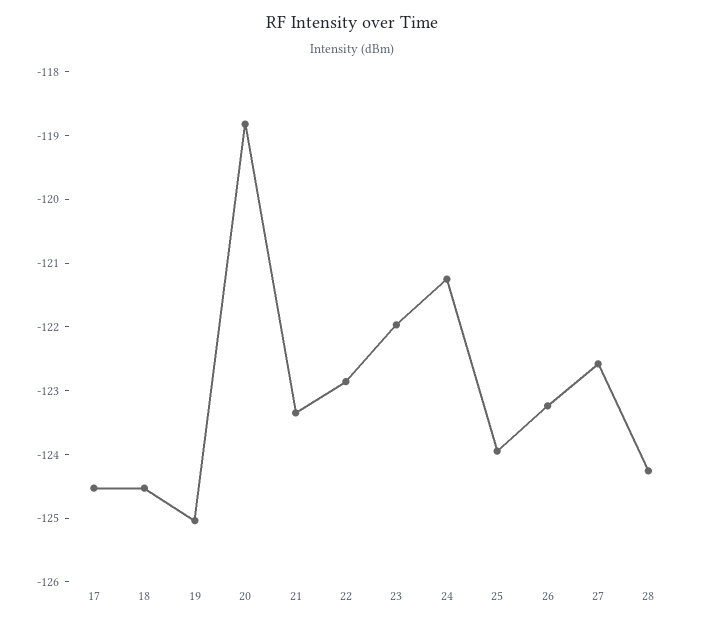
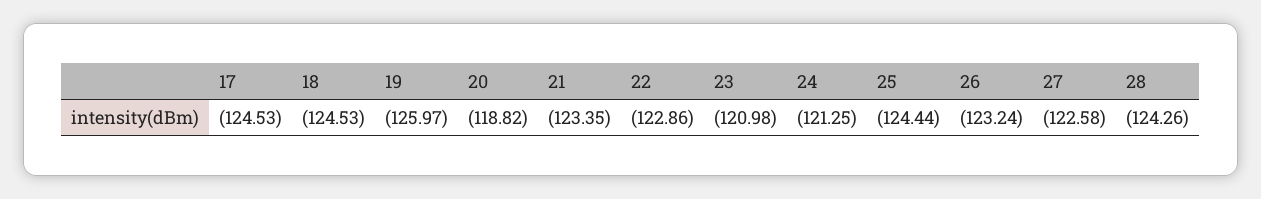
19: -125 -> -125.97
23: -122 -> -120.98
25: -124 -> -124.44

